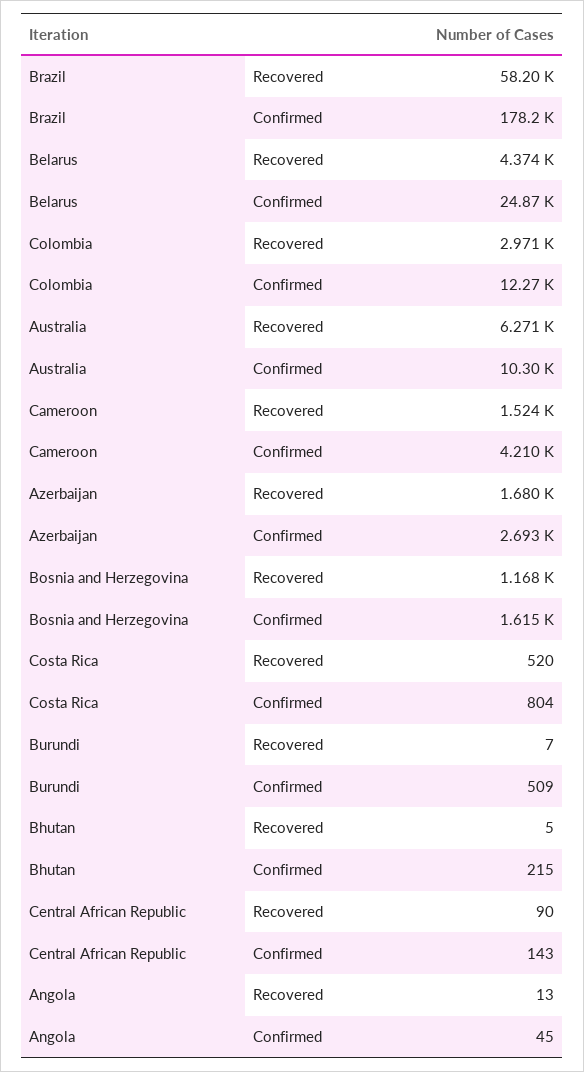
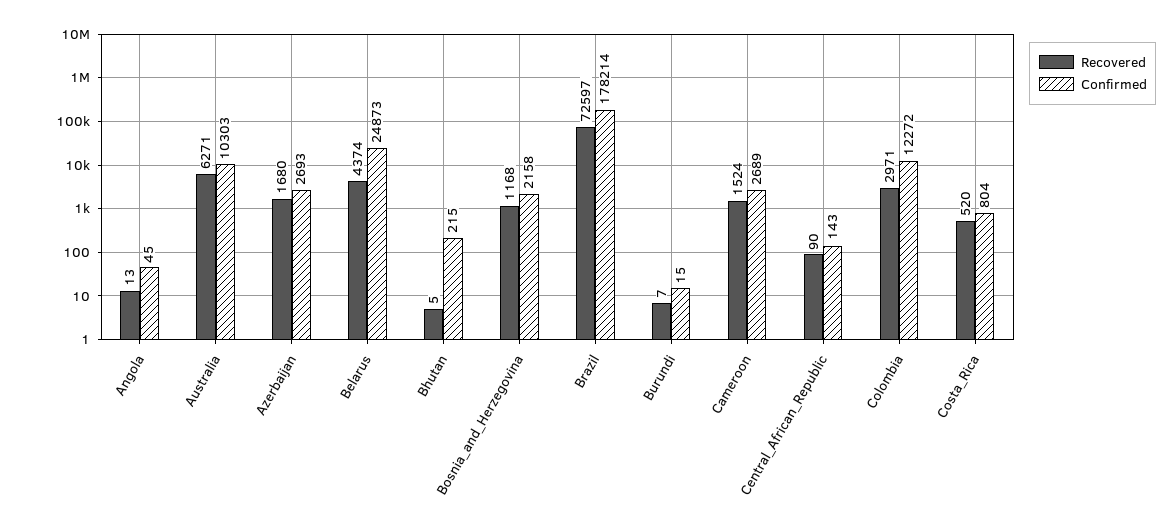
Recovered, Brazil: 58200 -> 72597
Confirmed, Cameroon: 4210 -> 2689
Confirmed, Bosnia and Herzegovina: 1615 -> 2158
Confirmed, Burundi: 509 -> 15

